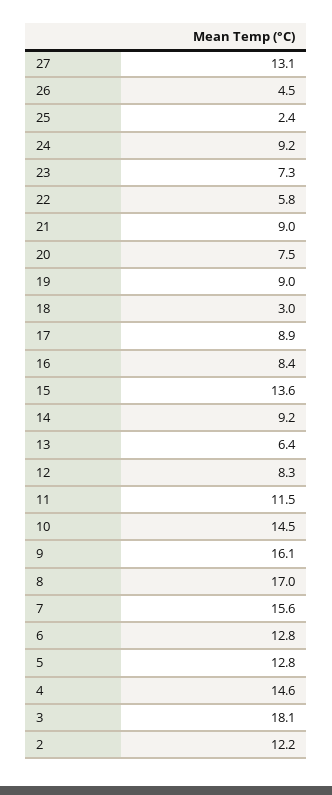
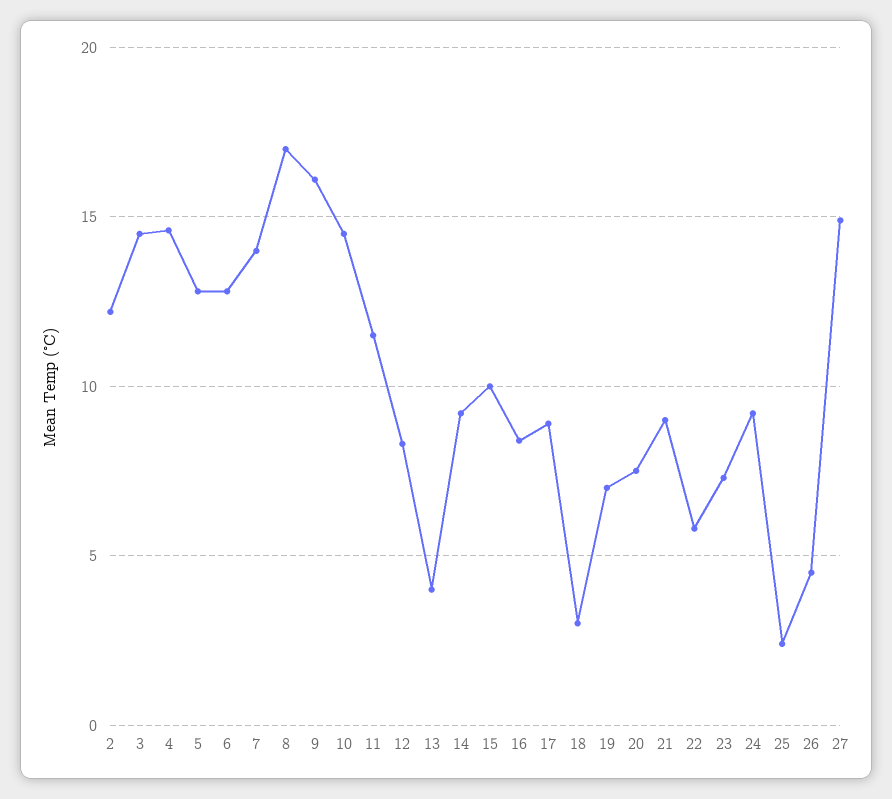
27: 13.1 -> 15
19: 9 -> 7
15: 13.6 -> 10
13: 6.4 -> 4
7: 15.6 -> 14
3: 18.1 -> 14.5

